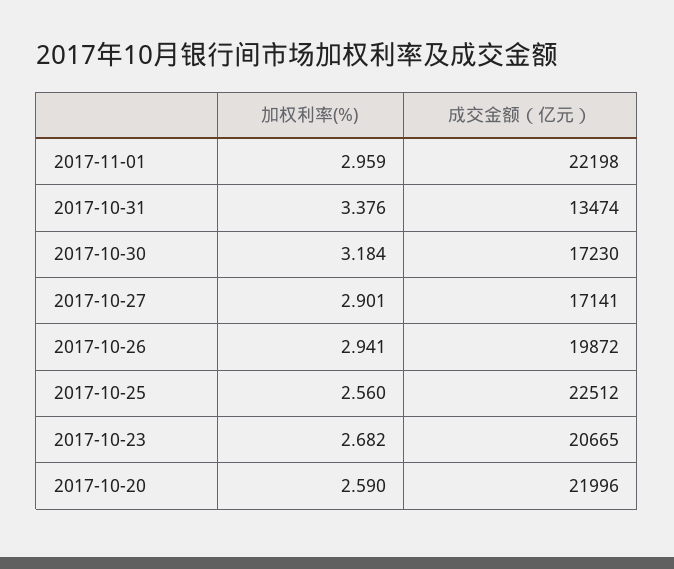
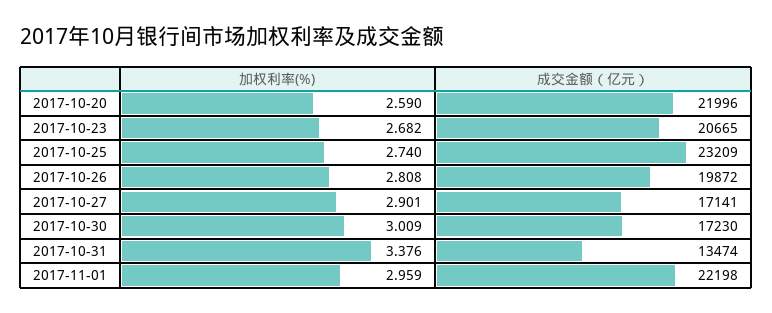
加权利率(%), 2017-10-30: 3.184 -> 3.009
加权利率(%), 2017-10-26: 2.941 -> 2.808
加权利率(%), 2017-10-25: 2.56 -> 2.74
成交金额（亿元）, 2017-10-25: 22512 -> 23209

